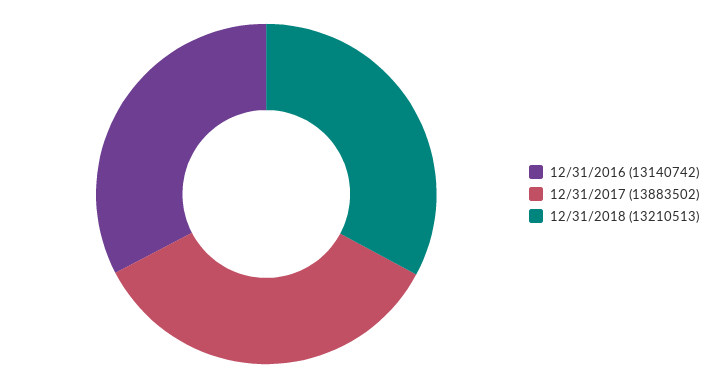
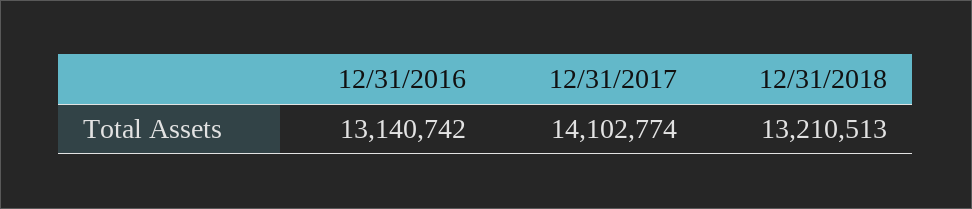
12/31/2017: 13883502 -> 14102774

